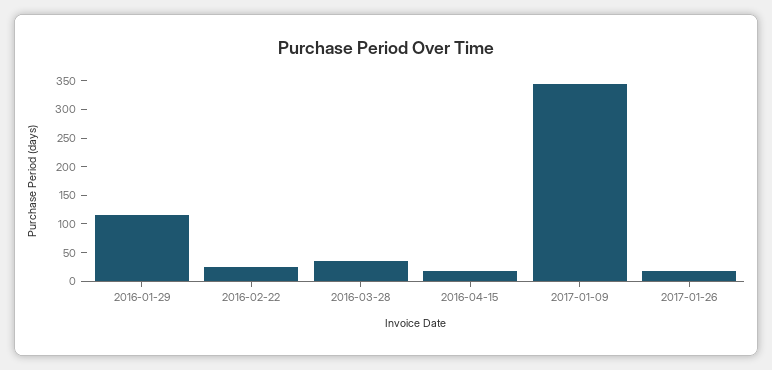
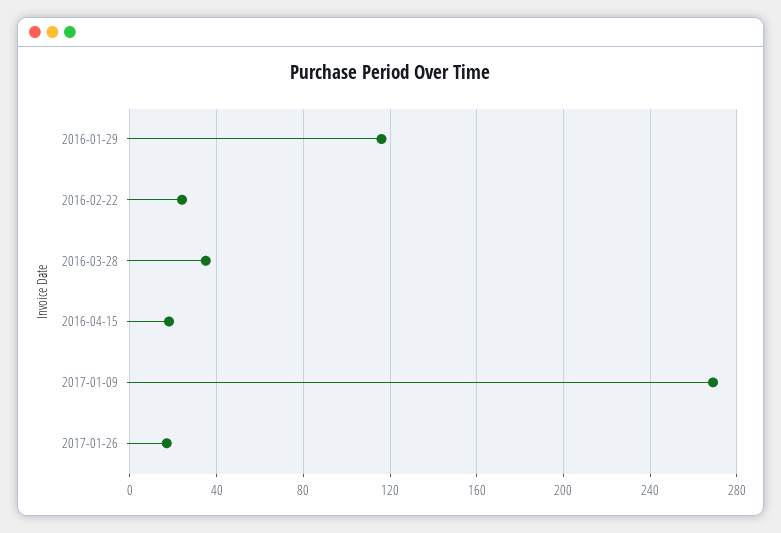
2017-01-09: 350 -> 270

